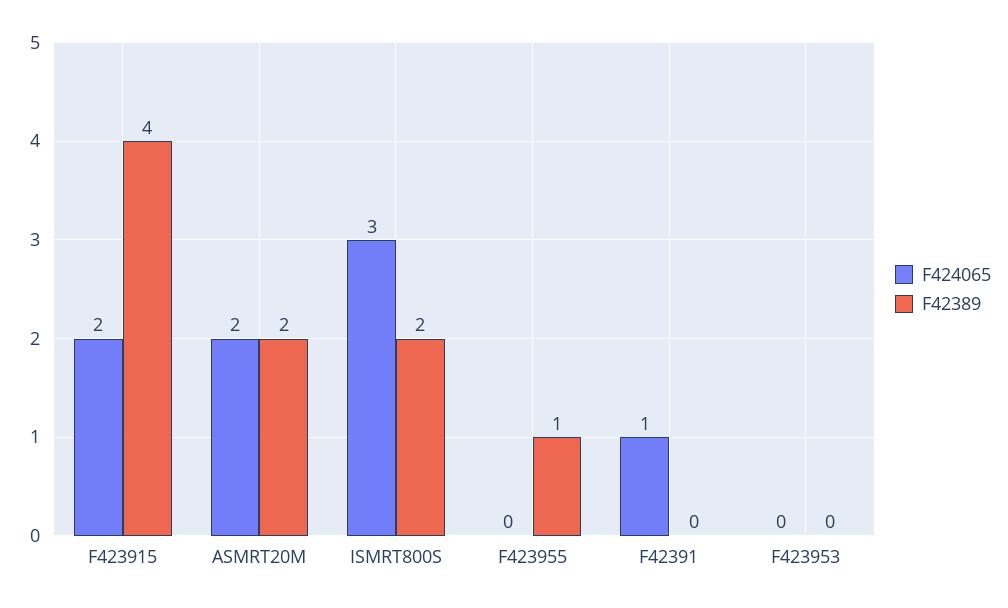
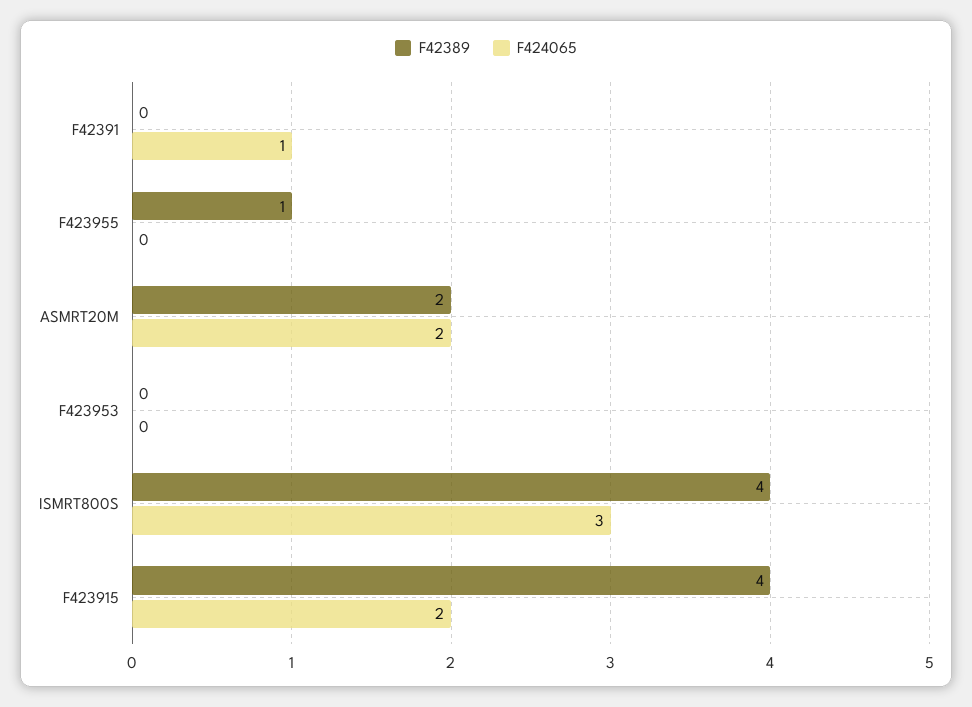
F42389, ISMRT800S: 2 -> 4

